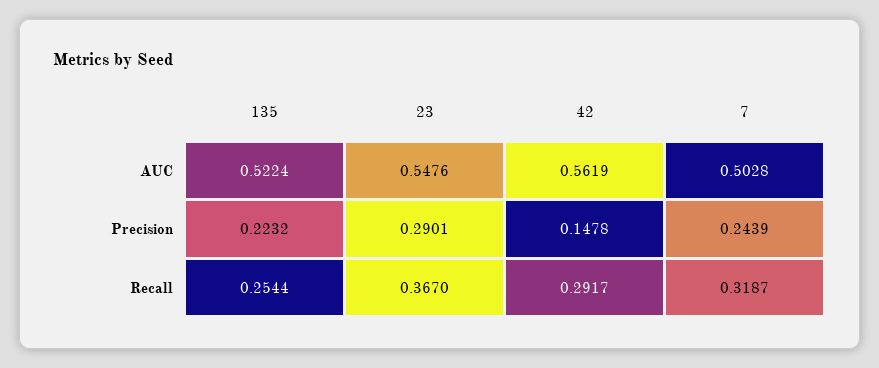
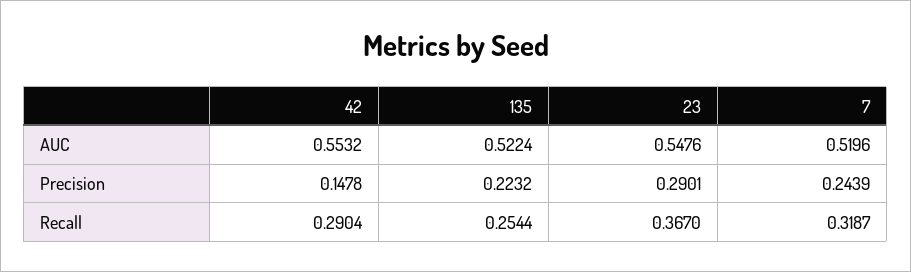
42, AUC: 0.5619 -> 0.5532
7, AUC: 0.5028 -> 0.5196
42, Recall: 0.2917 -> 0.2904

